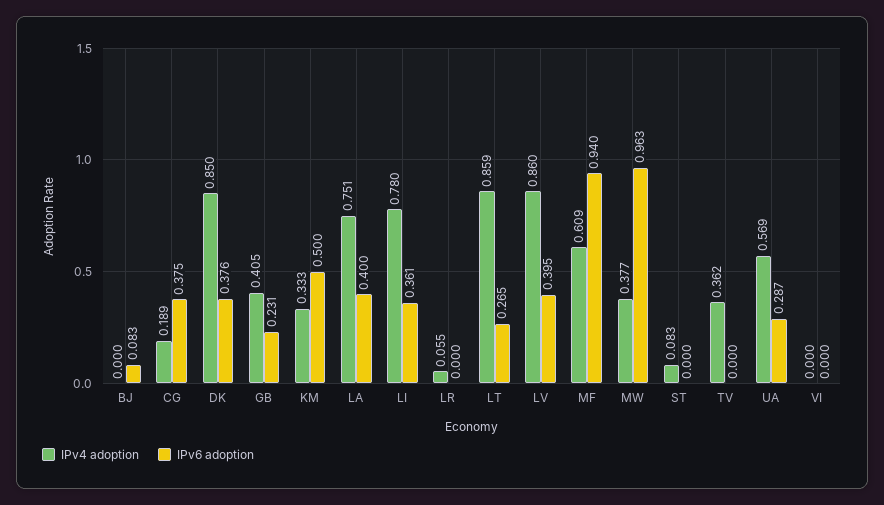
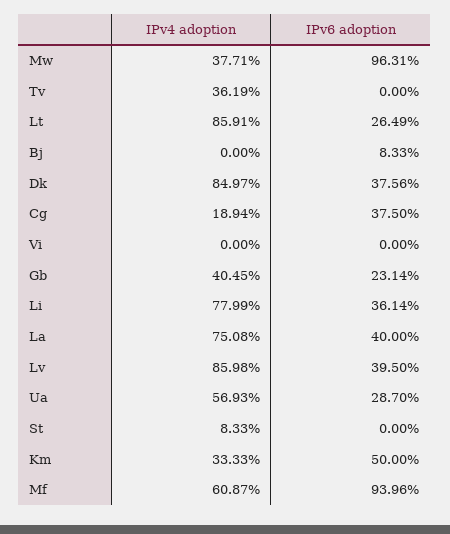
IPv4 adoption, LR: 0.055 -> none
IPv6 adoption, LR: 0 -> none

